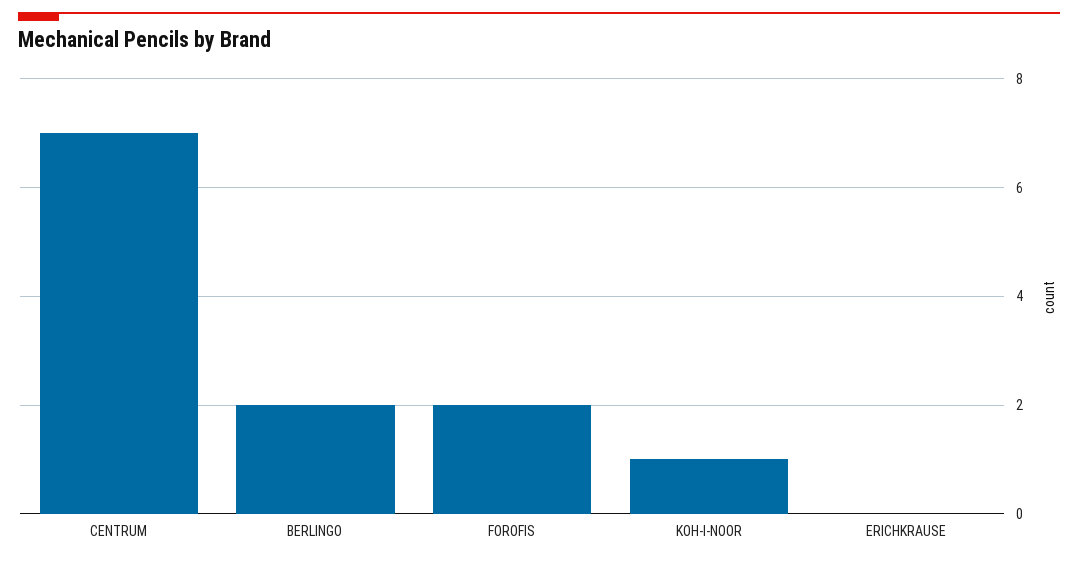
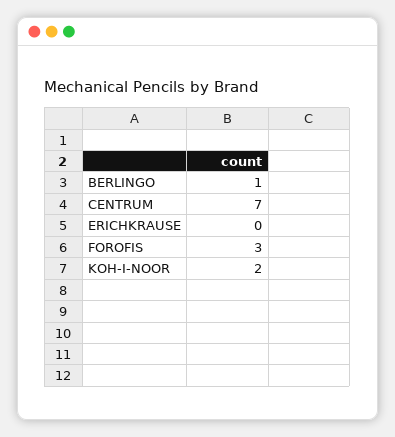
BERLINGO: 2 -> 1
FOROFIS: 2 -> 3
KOH-I-NOOR: 1 -> 2

